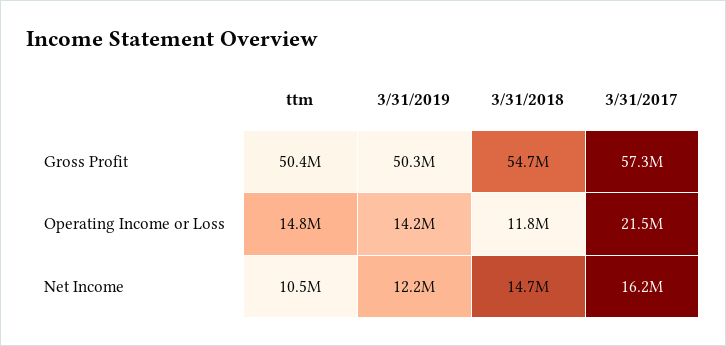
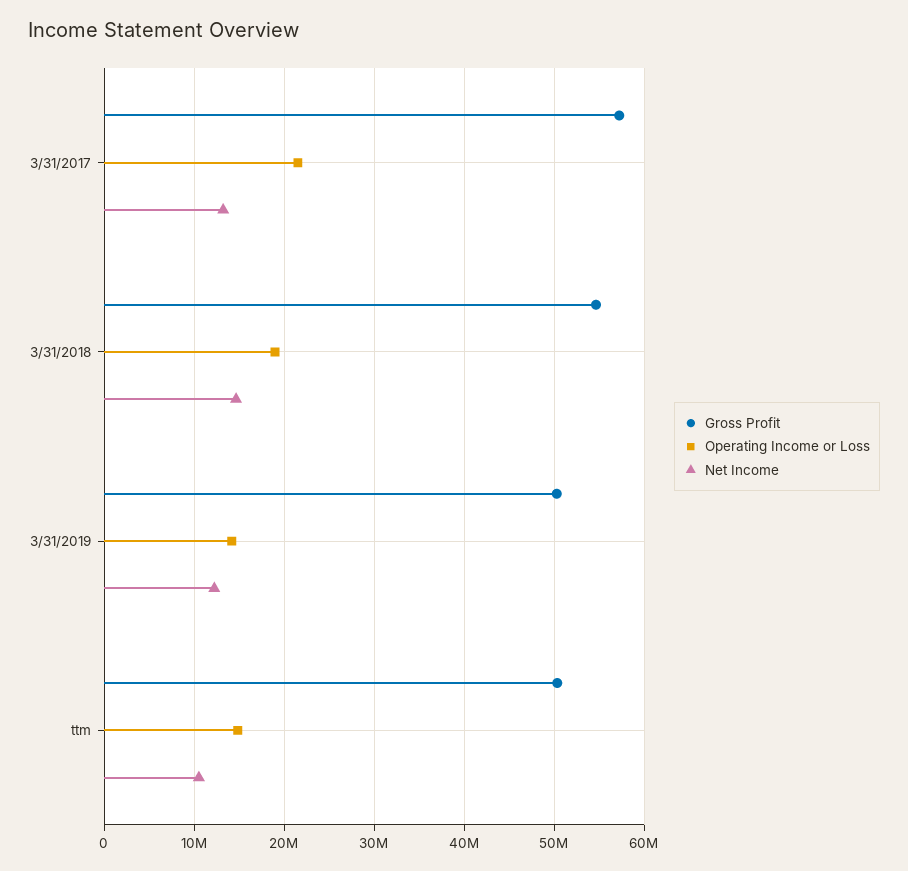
Operating Income or Loss, 3/31/2018: 11800000 -> 19000000
Net Income, 3/31/2017: 16200000 -> 13000000

